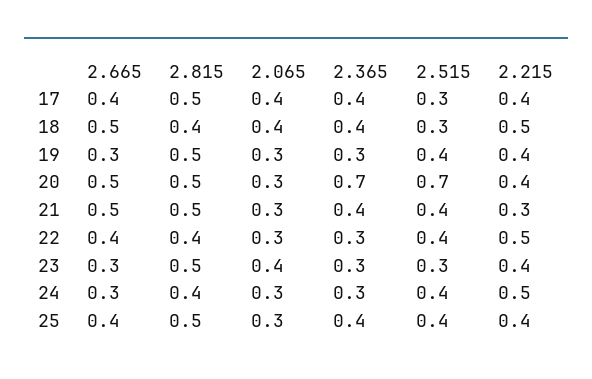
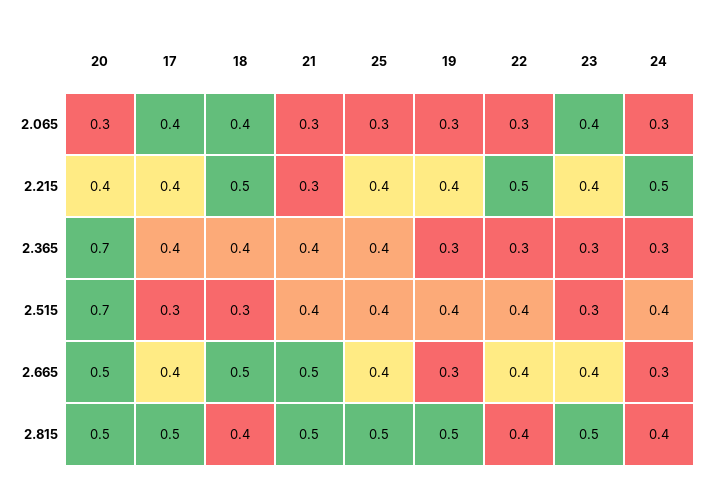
2.665, 23: 0.3 -> 0.4

